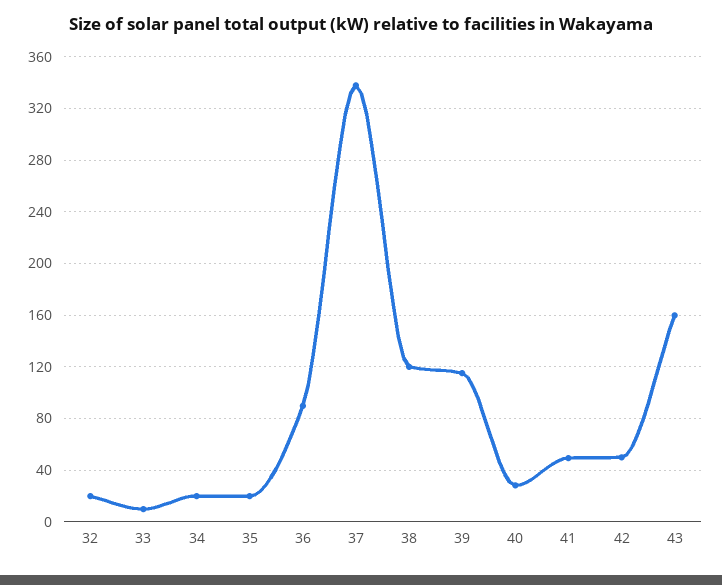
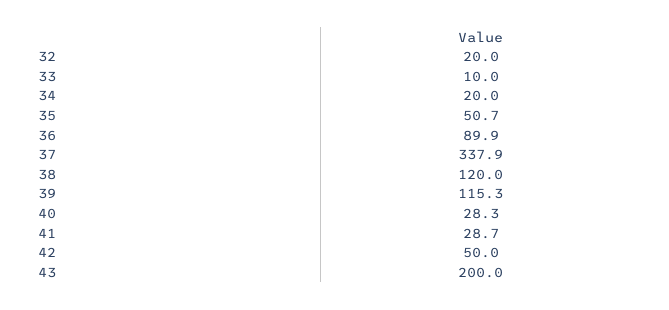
35: 20 -> 50.7
41: 50 -> 28.7
43: 160 -> 200

